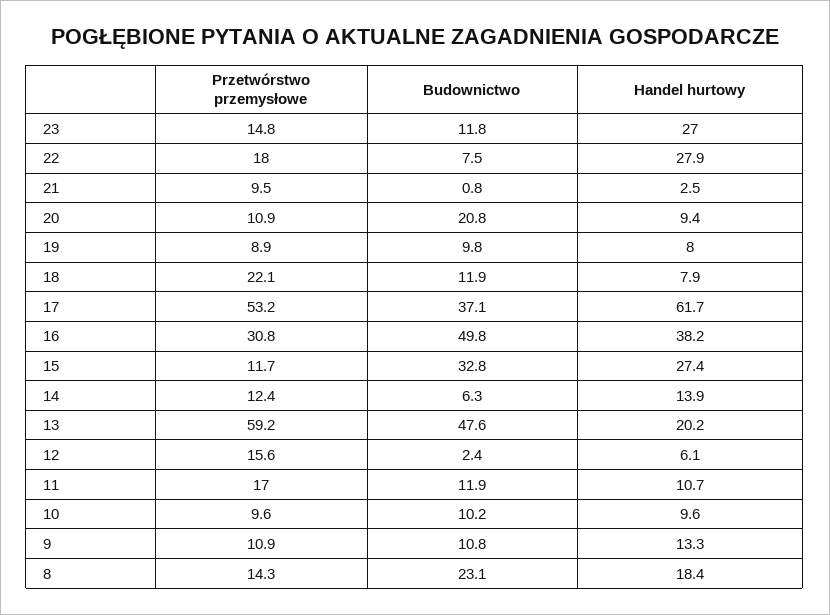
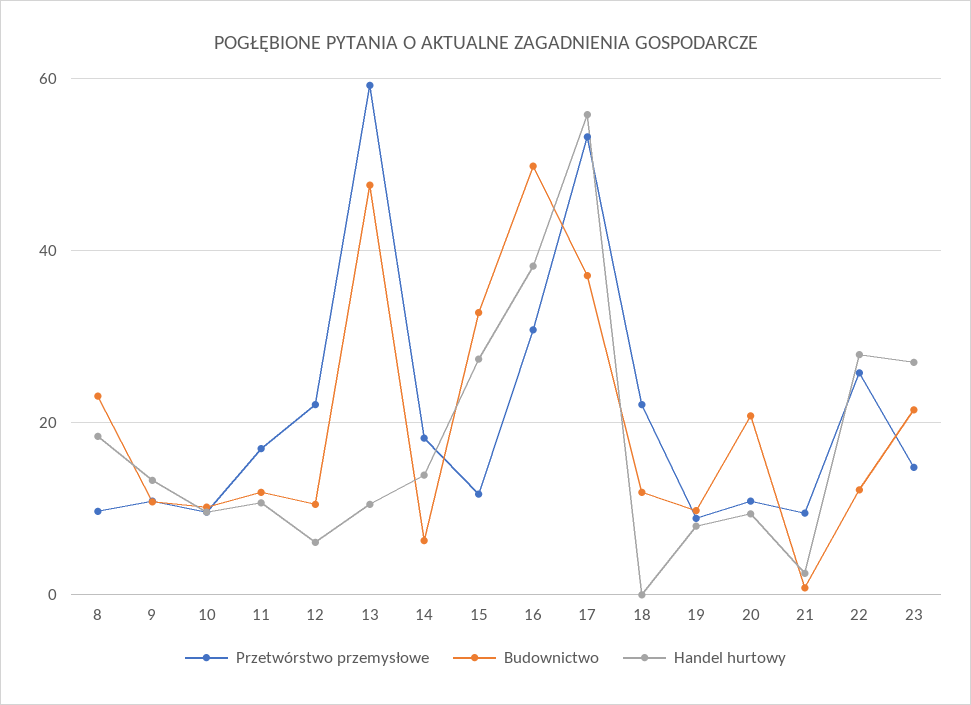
Budownictwo, 23: 11.8 -> 22
Przetwórstwo przemysłowe, 22: 18 -> 26
Budownictwo, 22: 7.5 -> 12
Handel hurtowy, 18: 7.9 -> 0
Handel hurtowy, 17: 61.7 -> 56
Przetwórstwo przemysłowe, 14: 12.4 -> 18
Handel hurtowy, 13: 20.2 -> 10
Przetwórstwo przemysłowe, 12: 15.6 -> 22
Budownictwo, 12: 2.4 -> 10
Przetwórstwo przemysłowe, 8: 14.3 -> 10

